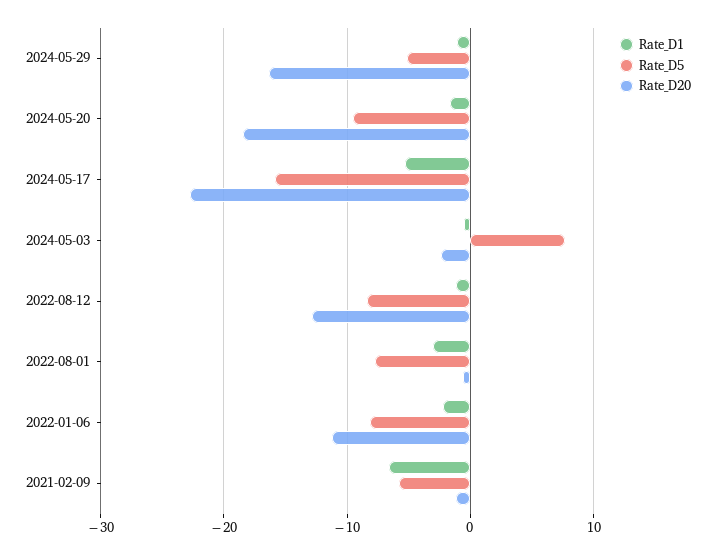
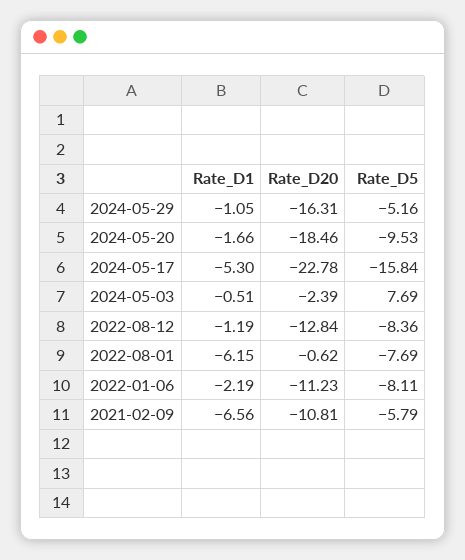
Rate_D1, 2022-08-01: -3 -> -6.15
Rate_D20, 2021-02-09: -1 -> -10.81

